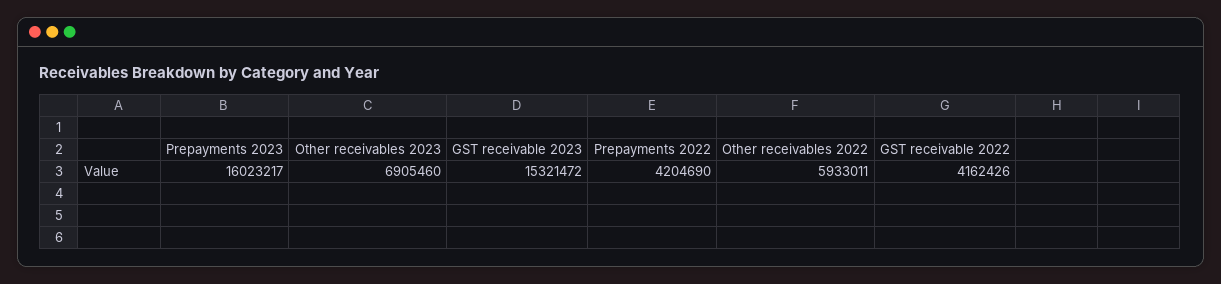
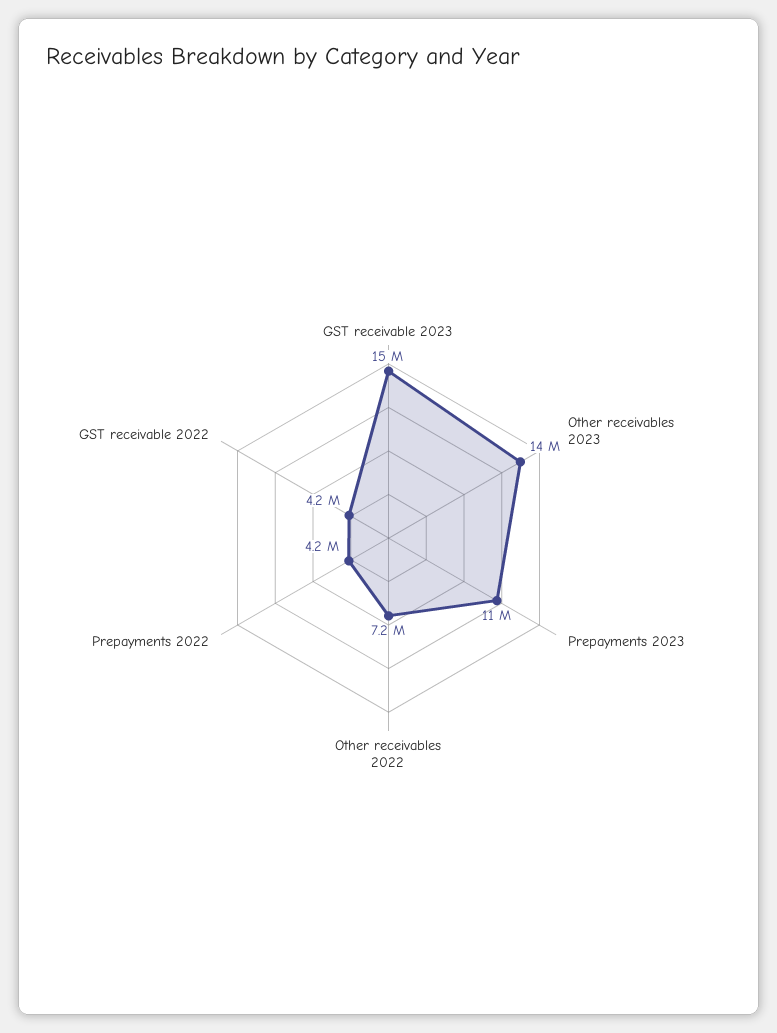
Prepayments 2023: 16023217 -> 11000000
Other receivables 2023: 6905460 -> 14000000
Other receivables 2022: 5933011 -> 7200000

